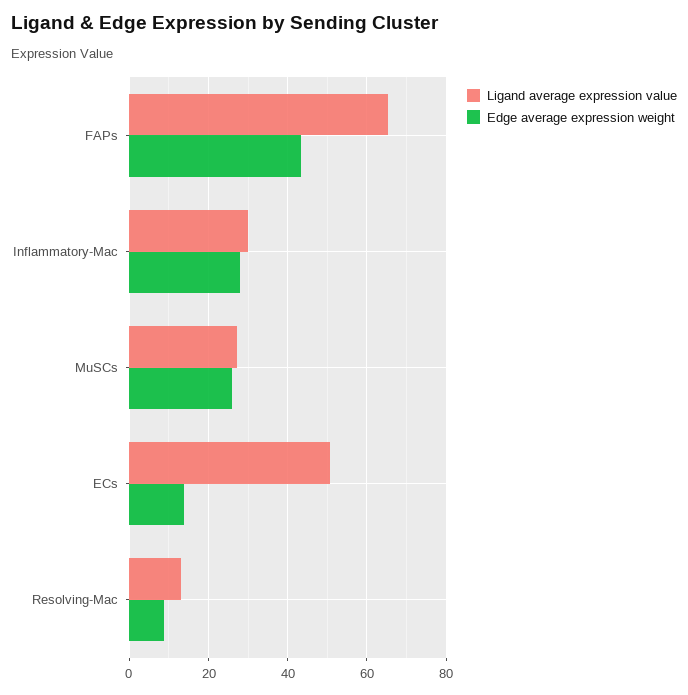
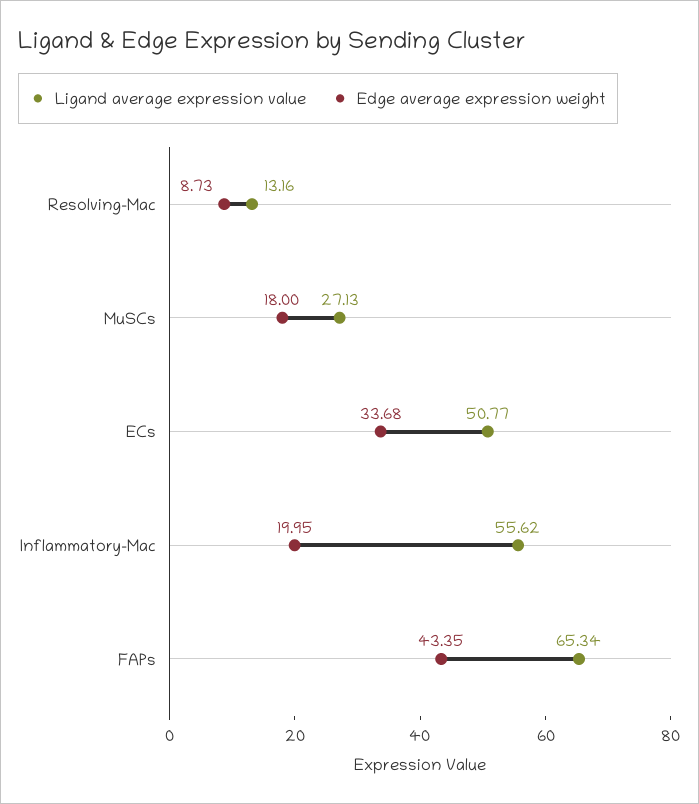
Ligand average expression value, Inflammatory-Mac: 30 -> 55.62
Edge average expression weight, Inflammatory-Mac: 28 -> 19.95
Edge average expression weight, MuSCs: 26 -> 18
Edge average expression weight, ECs: 14 -> 33.68

